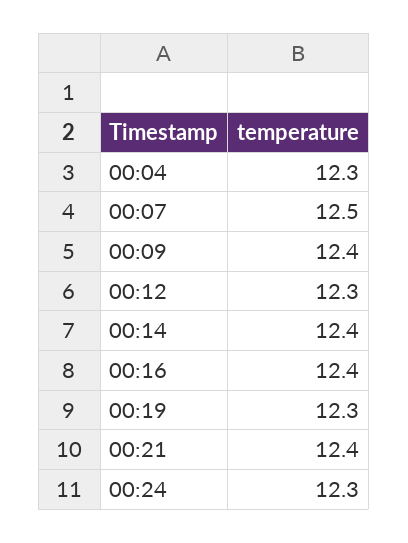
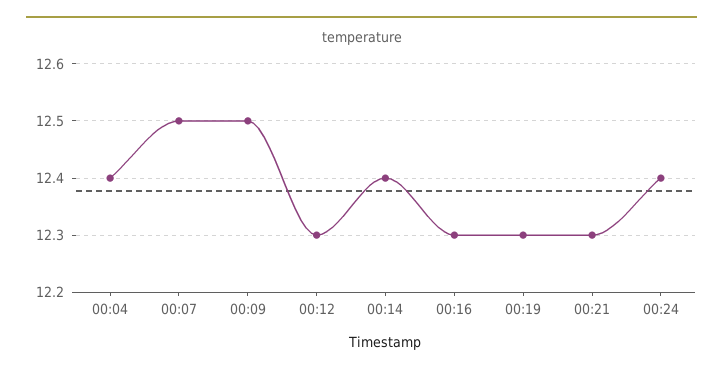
00:04: 12.3 -> 12.4
00:09: 12.4 -> 12.5
00:16: 12.4 -> 12.3
00:21: 12.4 -> 12.3
00:24: 12.3 -> 12.4

